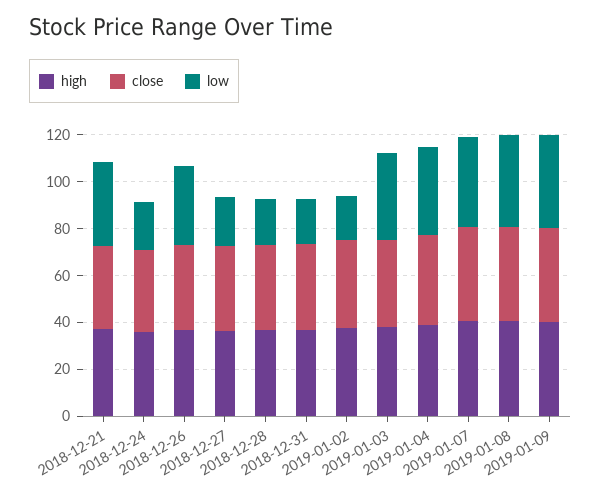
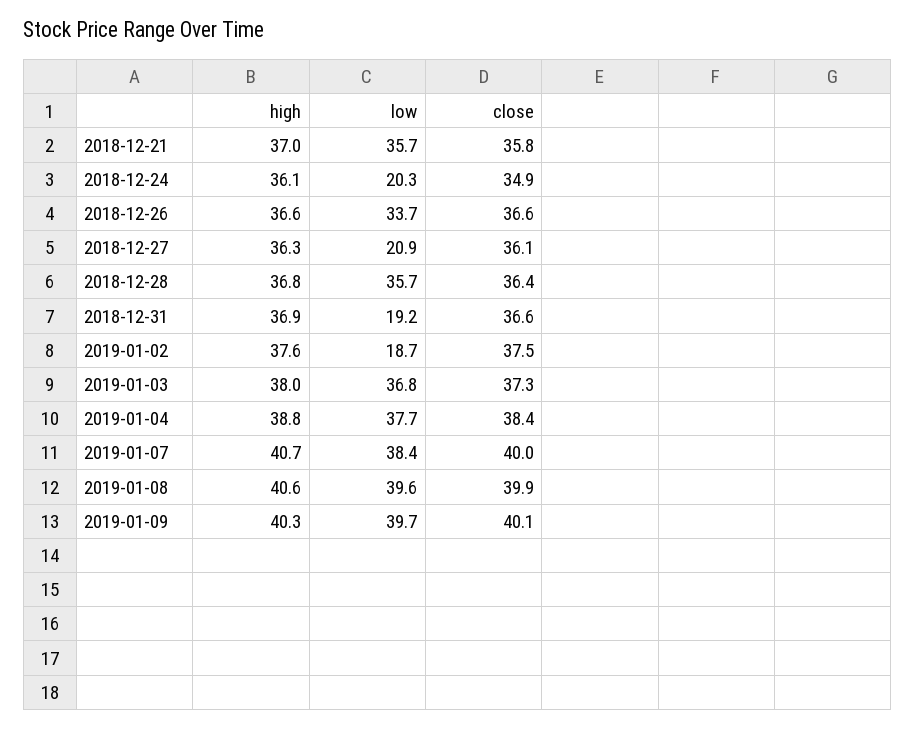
low, 2018-12-28: 20 -> 35.7

